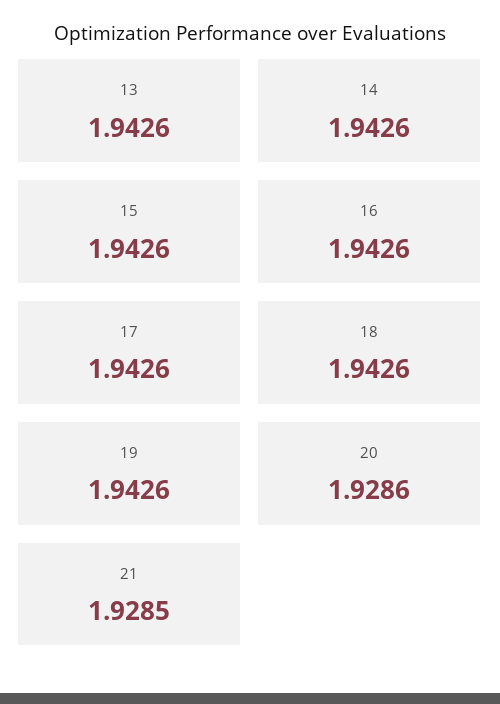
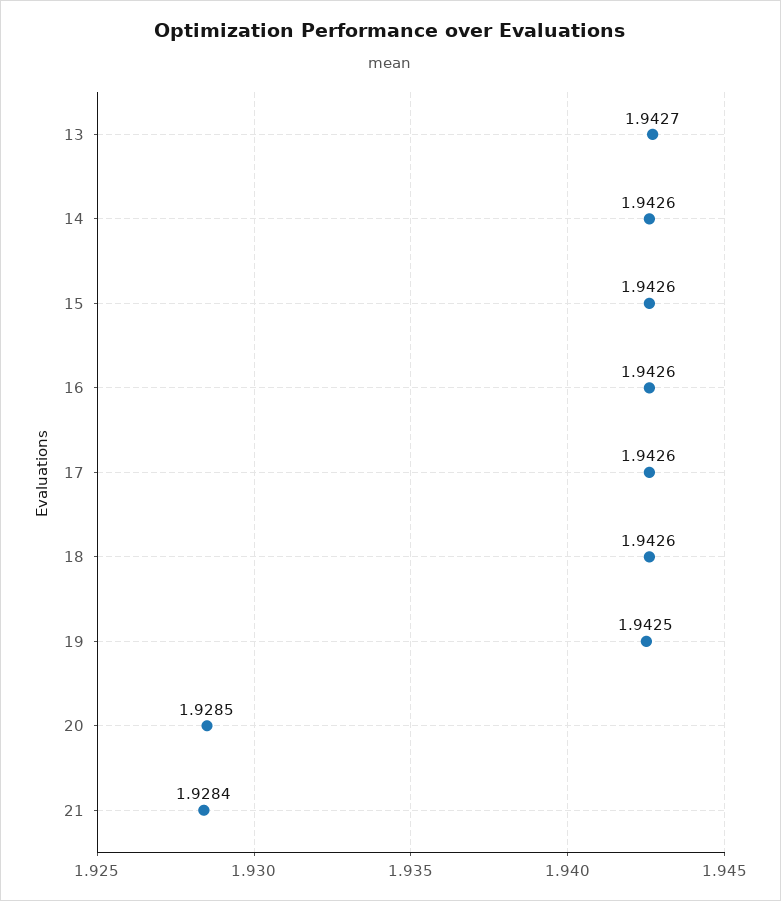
13: 1.9426 -> 1.9427
19: 1.9426 -> 1.9425
20: 1.9286 -> 1.9285
21: 1.9285 -> 1.9284

